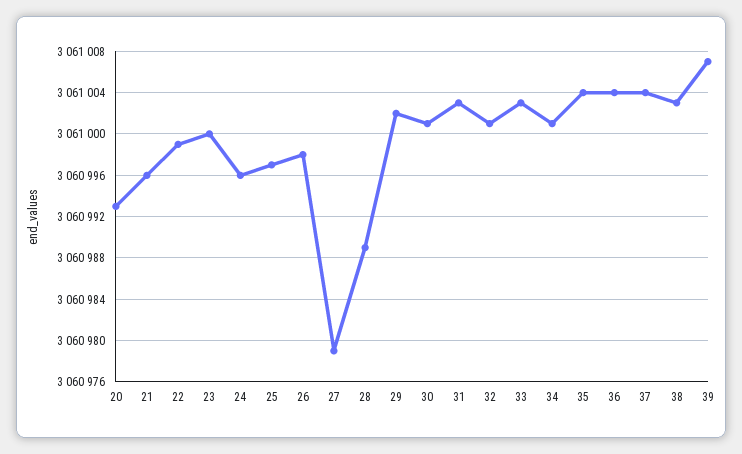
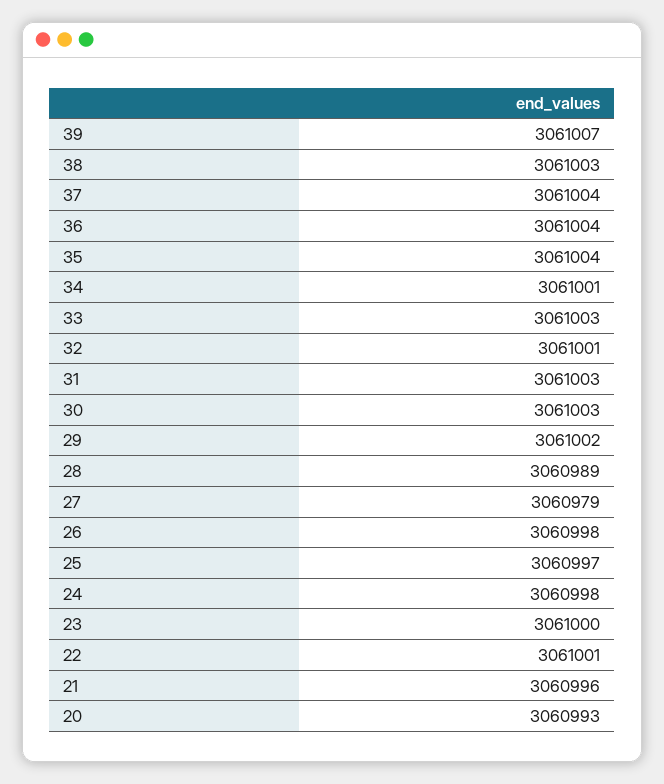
22: 3060999 -> 3061001
24: 3060996 -> 3060998
30: 3061001 -> 3061003

